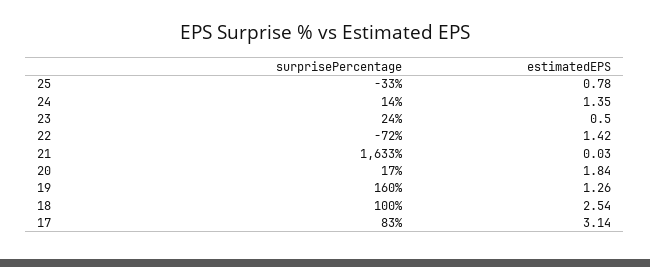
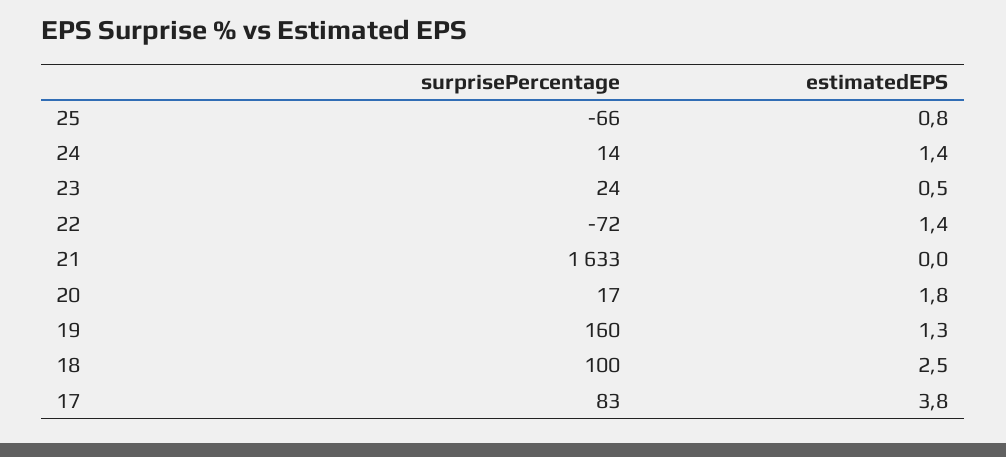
surprisePercentage, 25: -33 -> -66
estimatedEPS, 17: 3.14 -> 3.8

